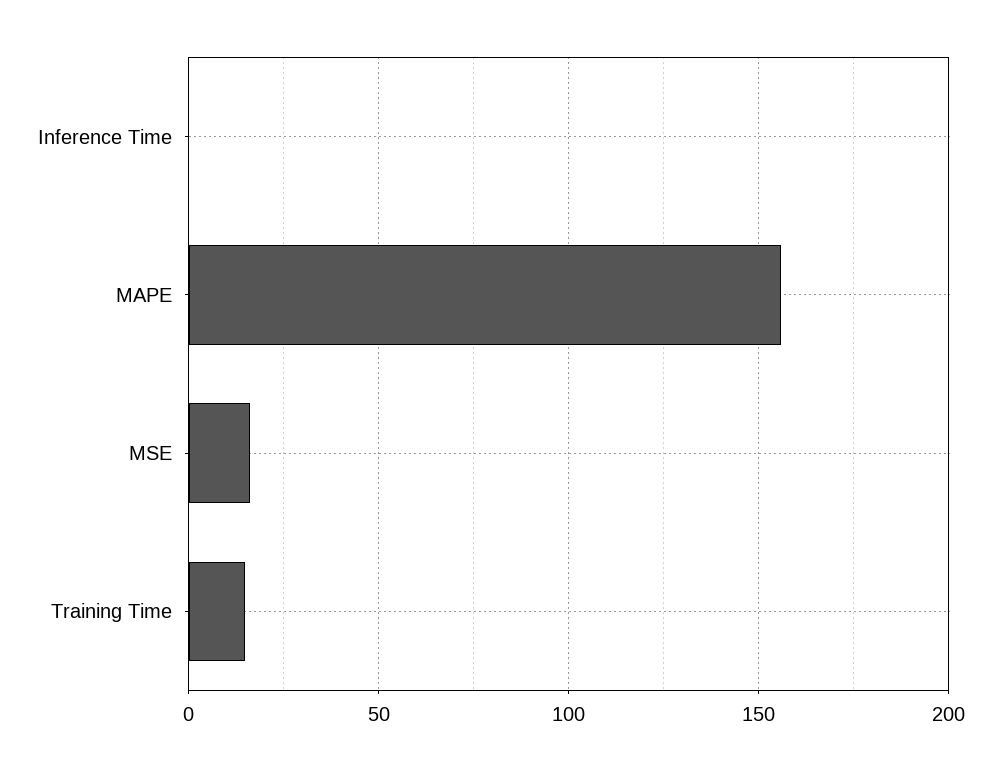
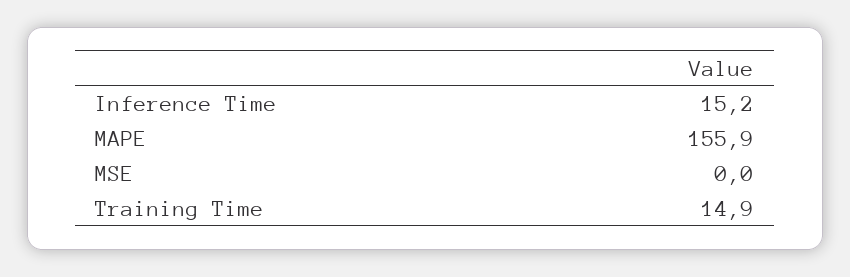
Inference Time: 0 -> 15.2
MSE: 15 -> 0

